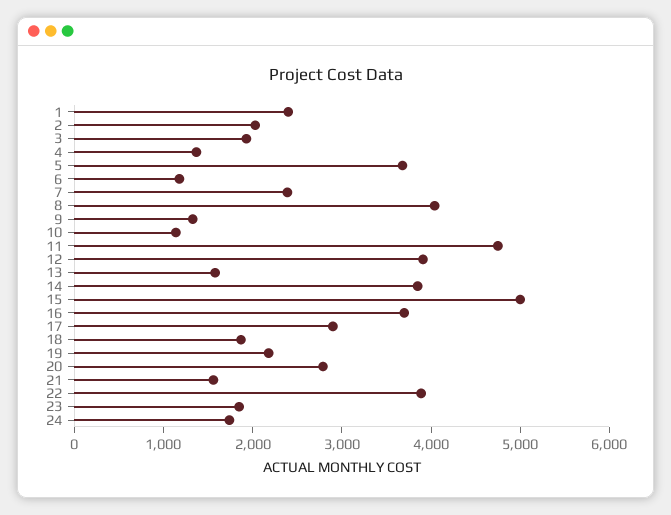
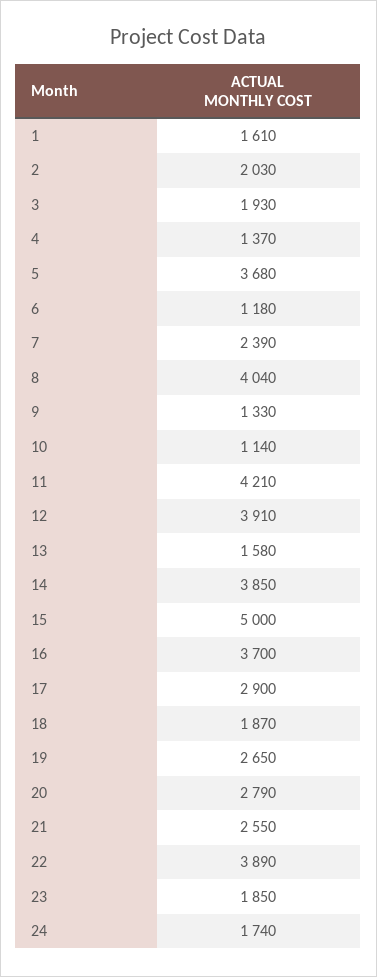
1: 2400 -> 1610
11: 4800 -> 4210
19: 2200 -> 2650
21: 1600 -> 2550

